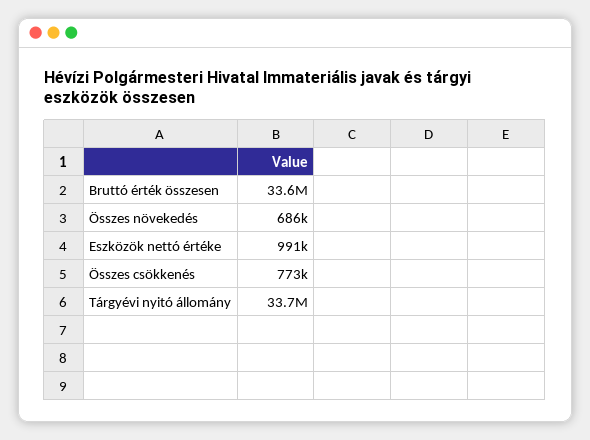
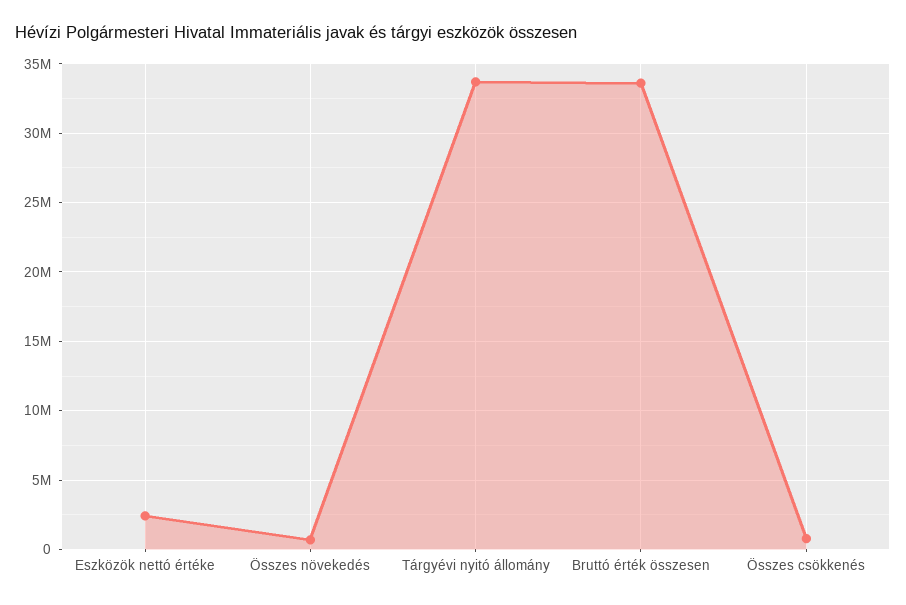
Eszközök nettó értéke: 991000 -> 2500000

